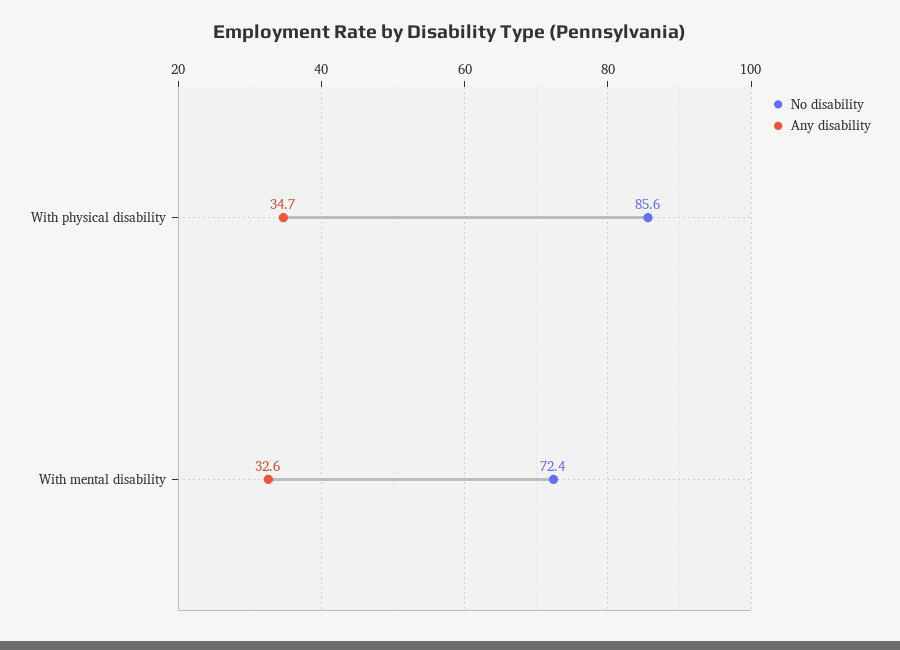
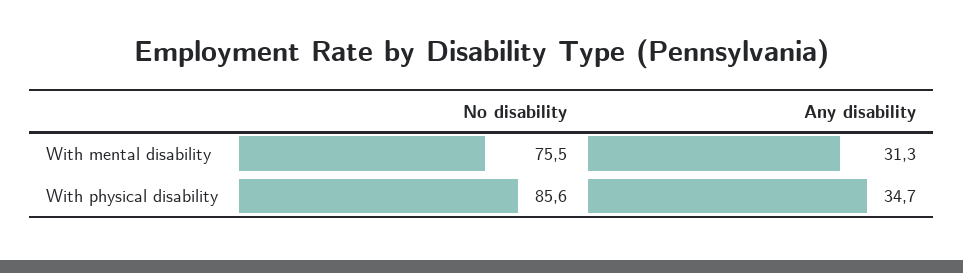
No disability, With mental disability: 72.4 -> 75.5
Any disability, With mental disability: 32.6 -> 31.3

